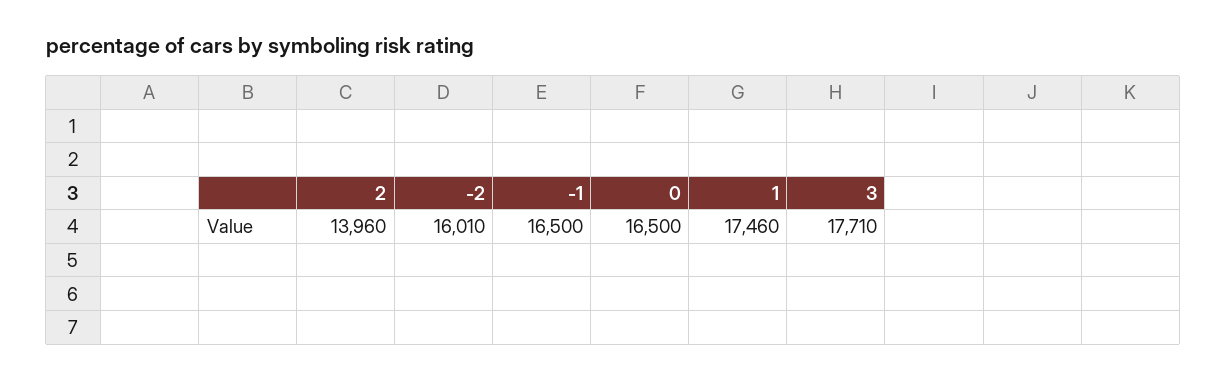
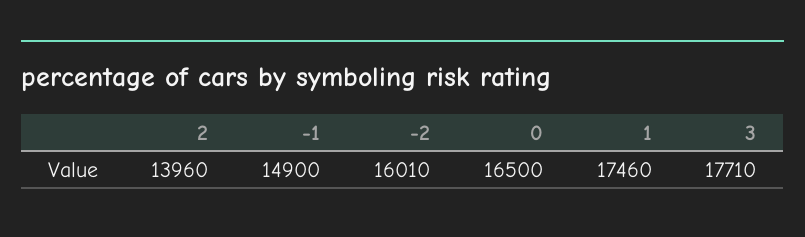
-1: 16500 -> 14900

